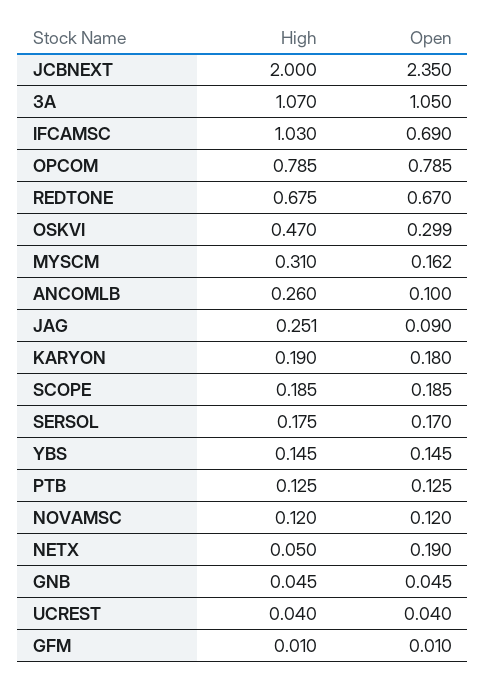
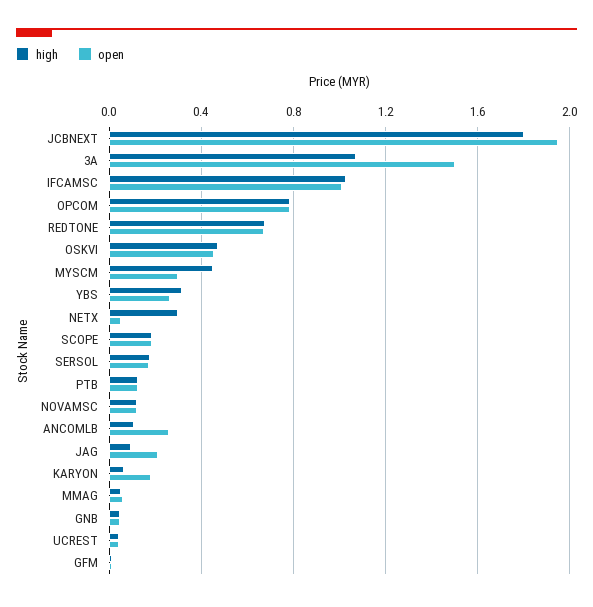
High, JCBNEXT: 2 -> 1.8
Open, JCBNEXT: 2.35 -> 1.95
Open, 3A: 1.05 -> 1.5
Open, IFCAMSC: 0.69 -> 1
Open, OSKVI: 0.299 -> 0.45
High, MYSCM: 0.31 -> 0.45
Open, MYSCM: 0.162 -> 0.3
High, ANCOMLB: 0.26 -> 0.1
Open, ANCOMLB: 0.1 -> 0.25
High, JAG: 0.251 -> 0.1
Open, JAG: 0.09 -> 0.2
High, KARYON: 0.19 -> 0.05
High, YBS: 0.145 -> 0.3
Open, YBS: 0.145 -> 0.25
High, NETX: 0.05 -> 0.3
Open, NETX: 0.19 -> 0.05
High, MMAG: none -> 0.05
Open, MMAG: none -> 0.05

